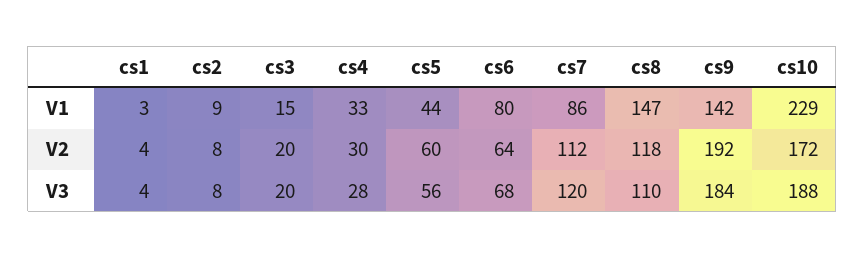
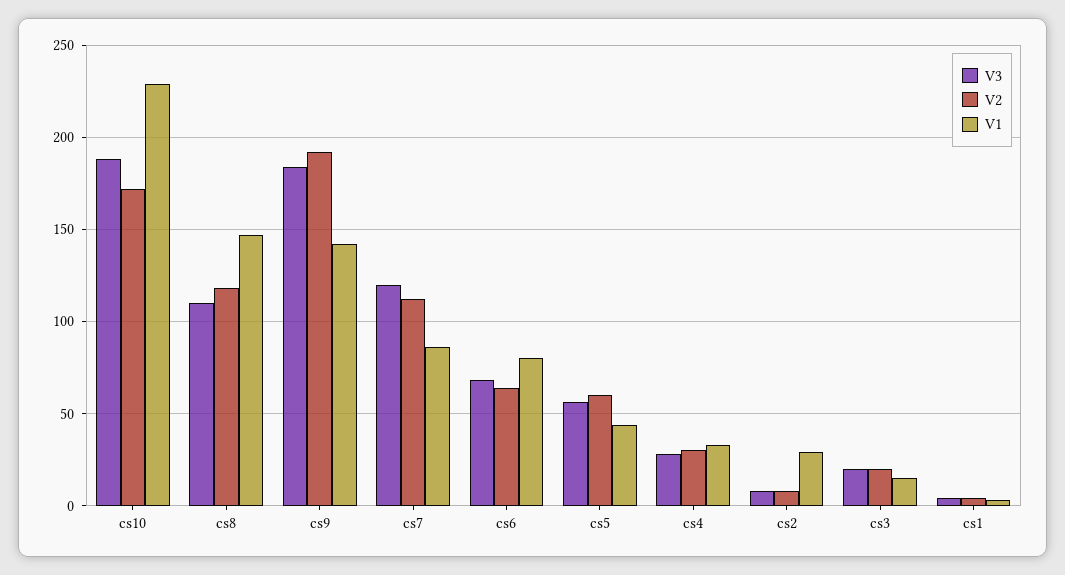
V1, cs2: 9 -> 30

